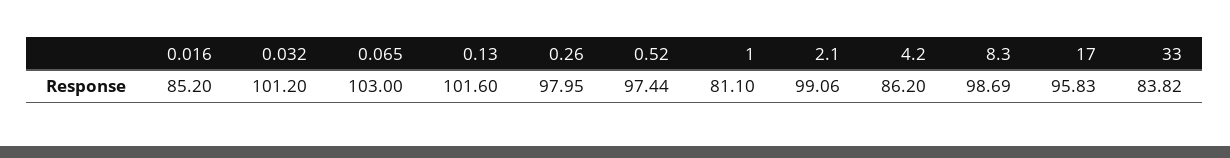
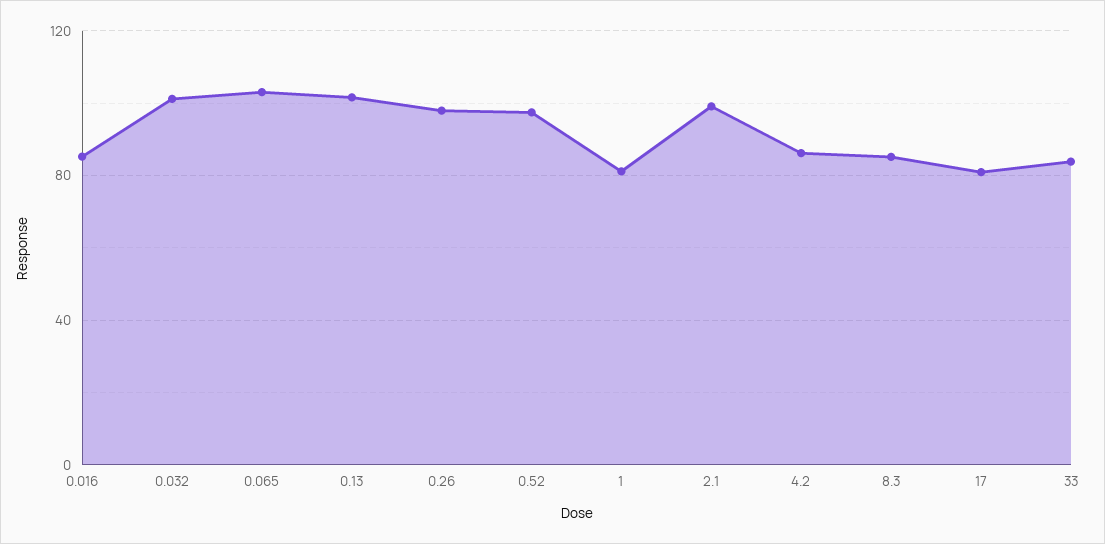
8.3: 98.69 -> 85
17: 95.83 -> 80

